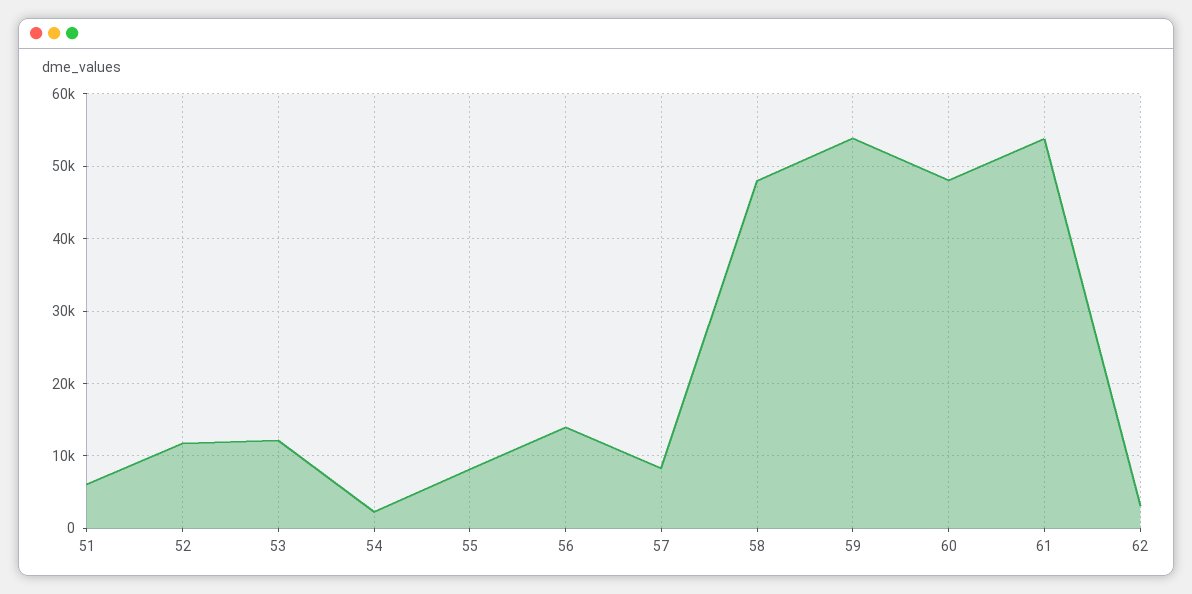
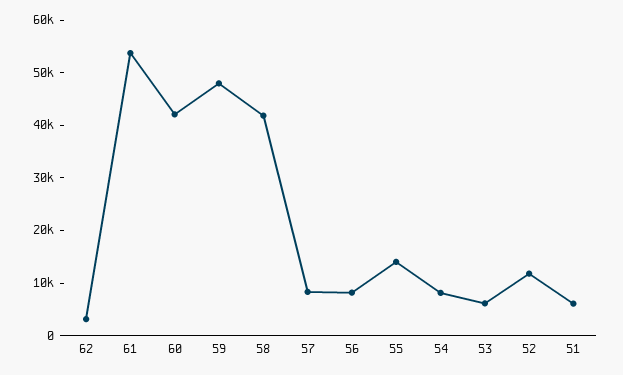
53: 12000 -> 6000
54: 2000 -> 8000
55: 8000 -> 14000
56: 14000 -> 8000
58: 48000 -> 42000
59: 54000 -> 48000
60: 48000 -> 42000

